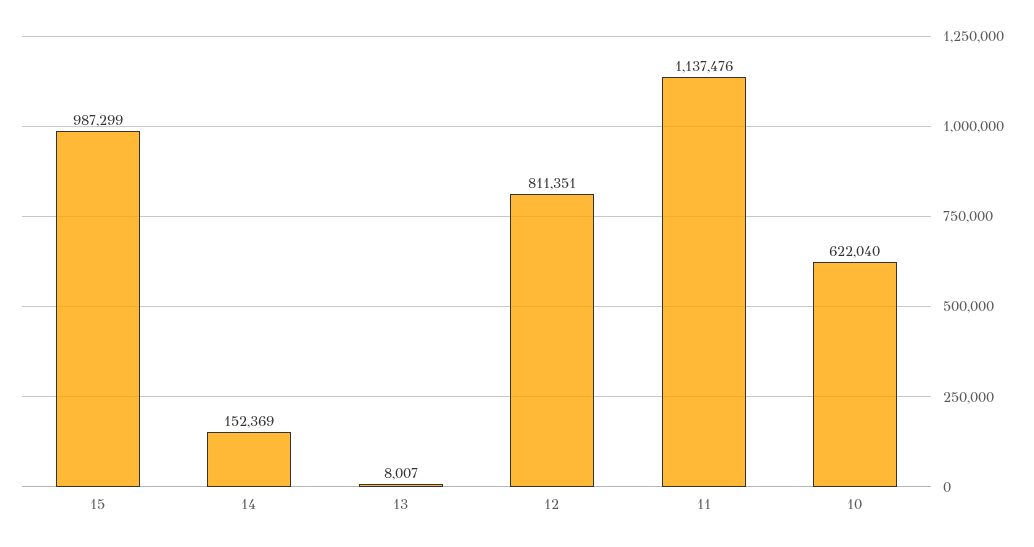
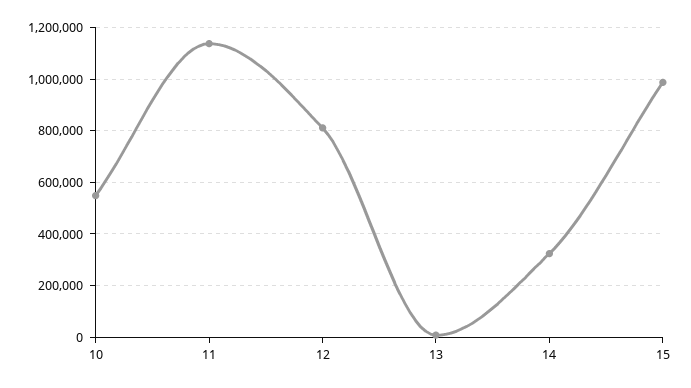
14: 152369 -> 325000
10: 622040 -> 550000

